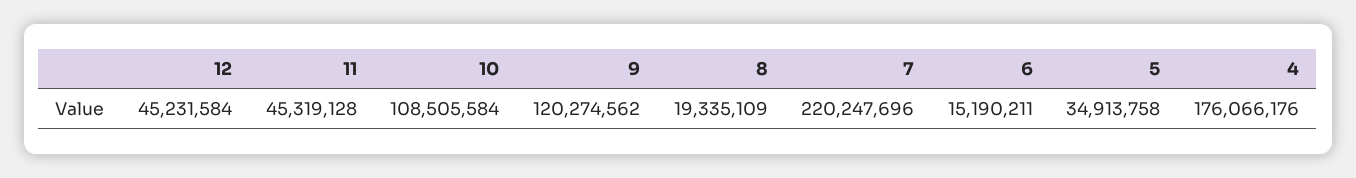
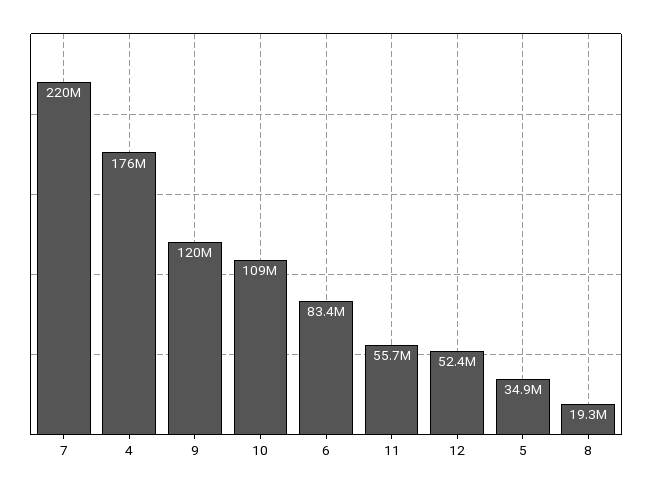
12: 45231584 -> 52400000
11: 45319128 -> 55700000
6: 15190211 -> 83400000

